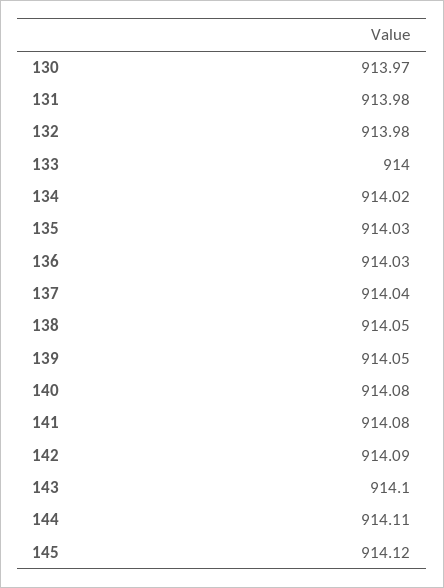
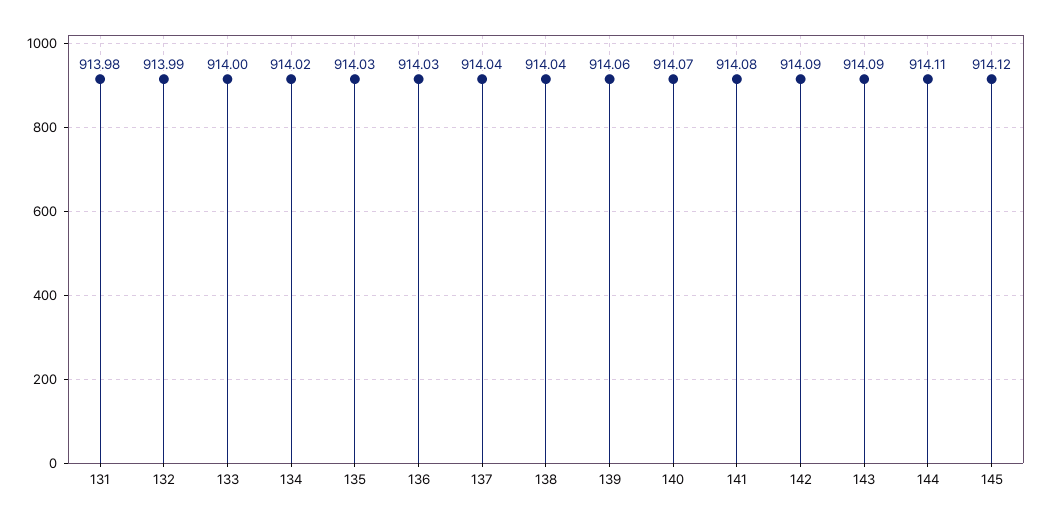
130: 913.97 -> none
132: 913.98 -> 913.99
138: 914.05 -> 914.04
139: 914.05 -> 914.06
140: 914.08 -> 914.07
143: 914.1 -> 914.09

